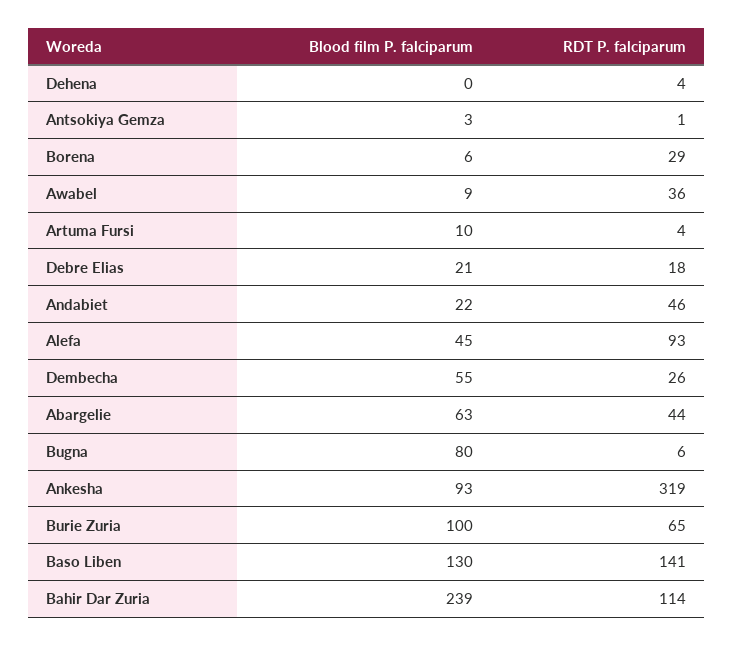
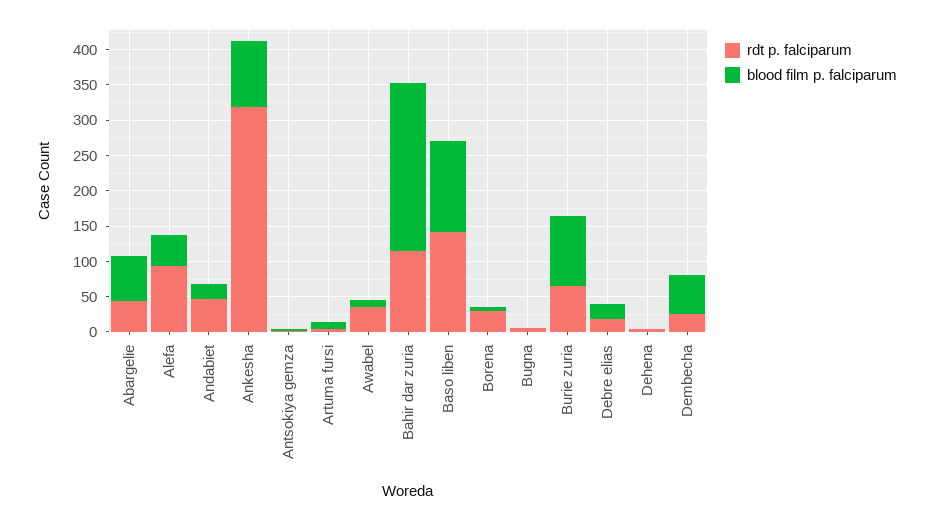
Blood film P. falciparum, Bugna: 80 -> 0

